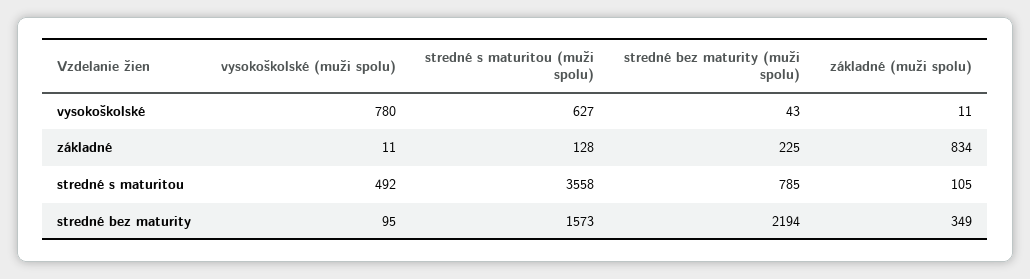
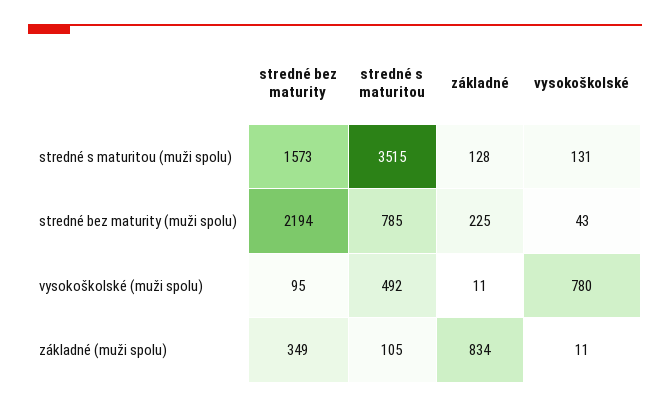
stredné s maturitou (muži spolu), vysokoškolské: 627 -> 131
stredné s maturitou (muži spolu), stredné s maturitou: 3558 -> 3515

